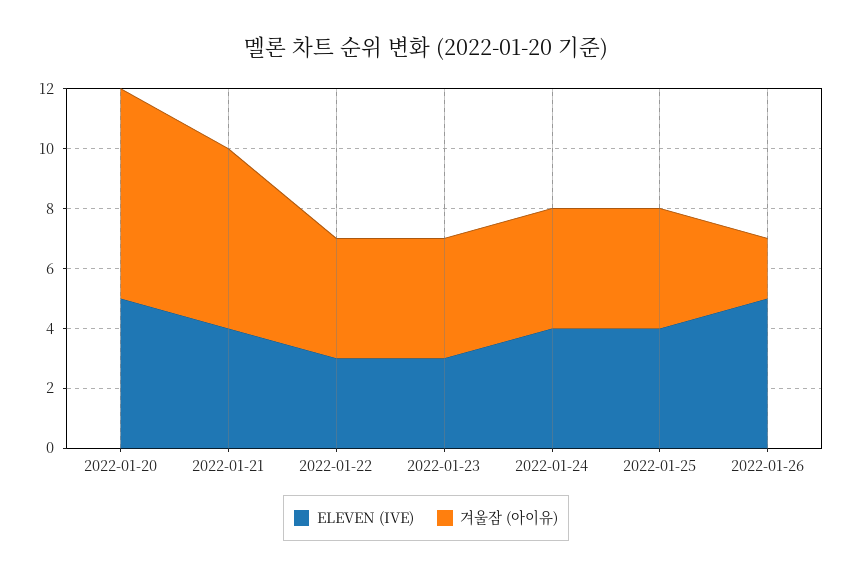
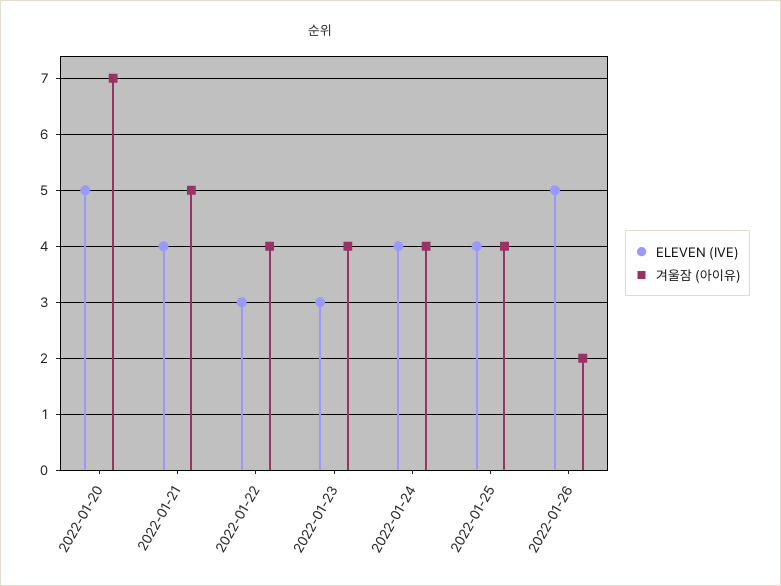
겨울잠 (아이유), 2022-01-21: 6 -> 5

